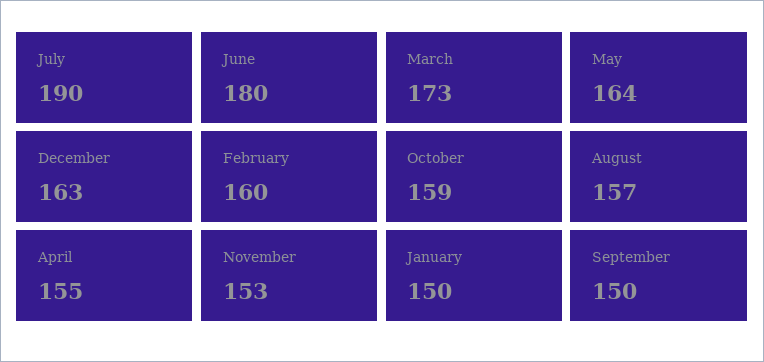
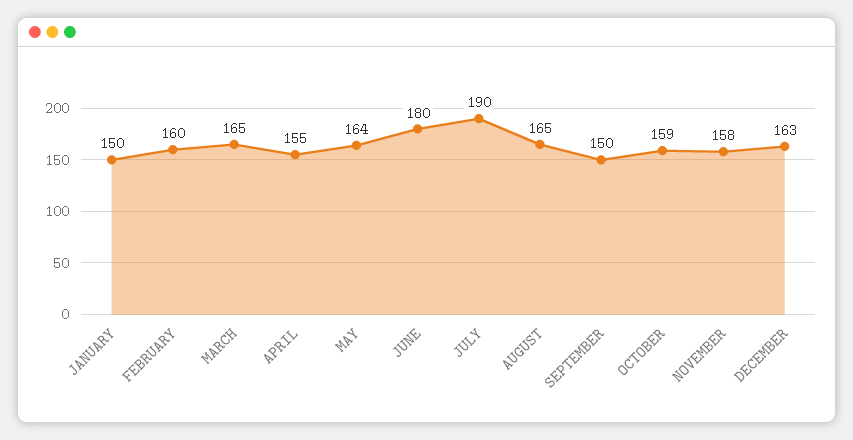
March: 173 -> 165
August: 157 -> 165
November: 153 -> 158

